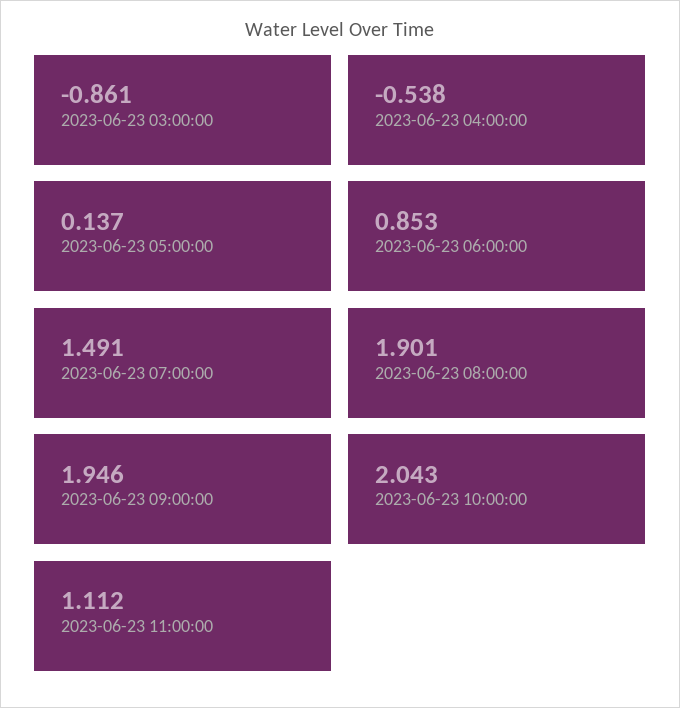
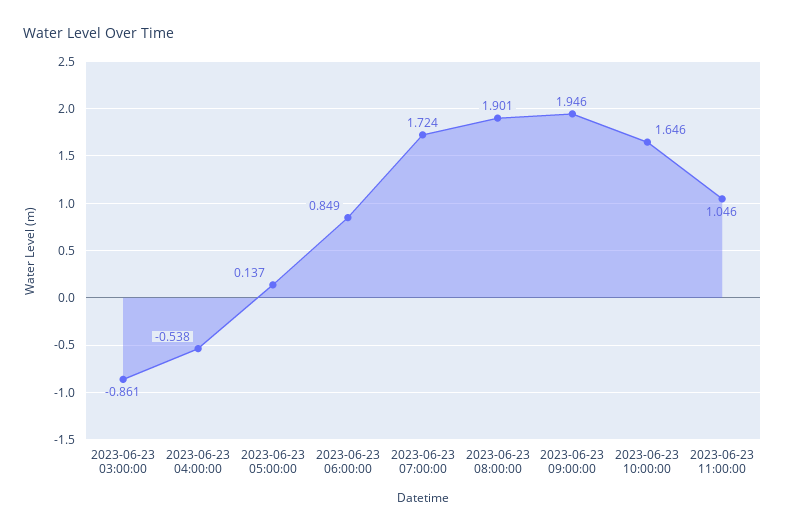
2023-06-23 06:00:00: 0.853 -> 0.849
2023-06-23 07:00:00: 1.491 -> 1.724
2023-06-23 10:00:00: 2.043 -> 1.646
2023-06-23 11:00:00: 1.112 -> 1.046

